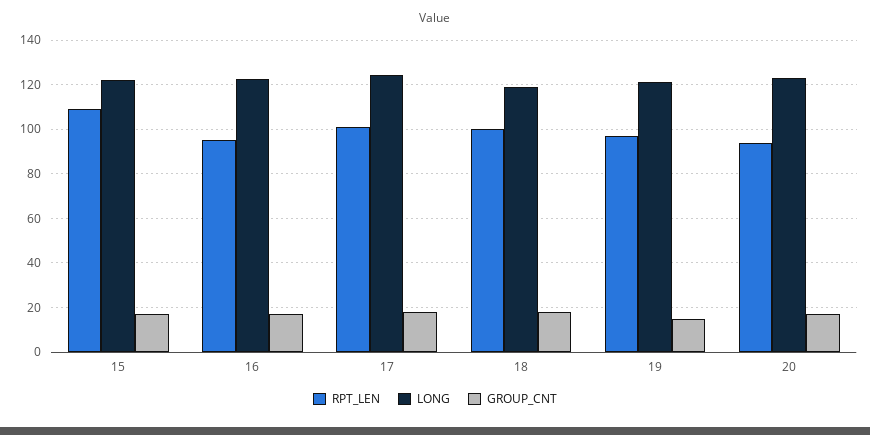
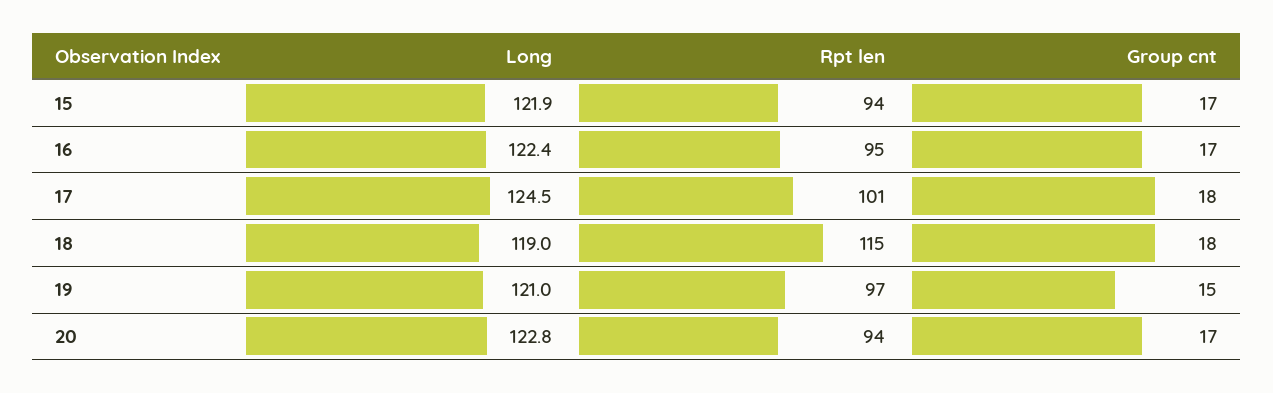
RPT_LEN, 15: 110 -> 94
RPT_LEN, 18: 100 -> 115

